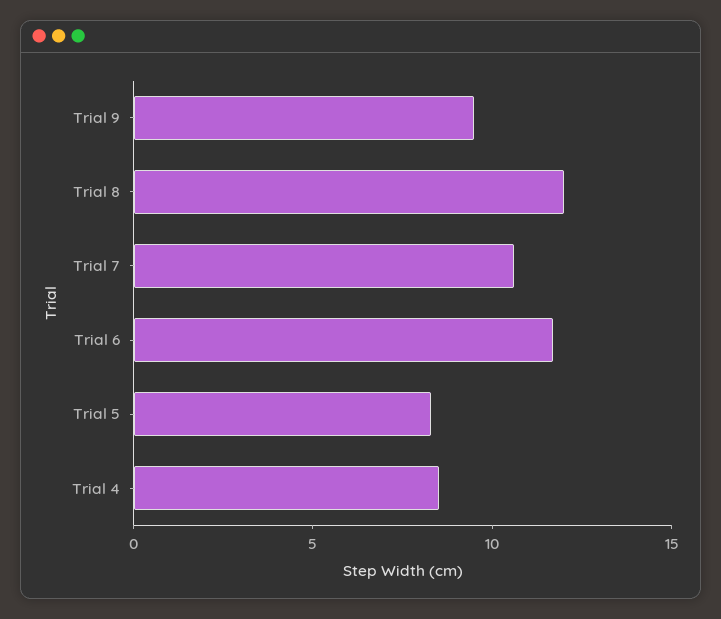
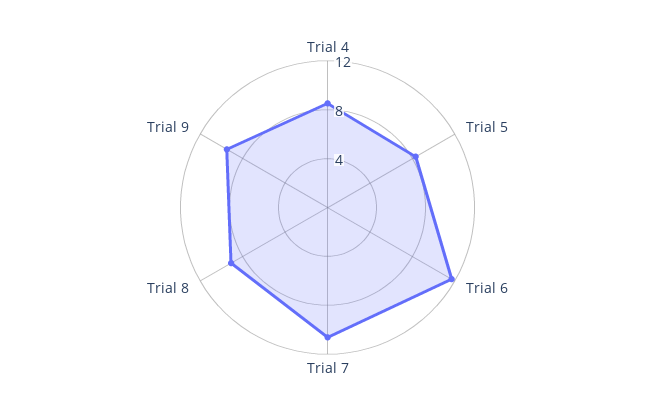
Trial 8: 12 -> 9

